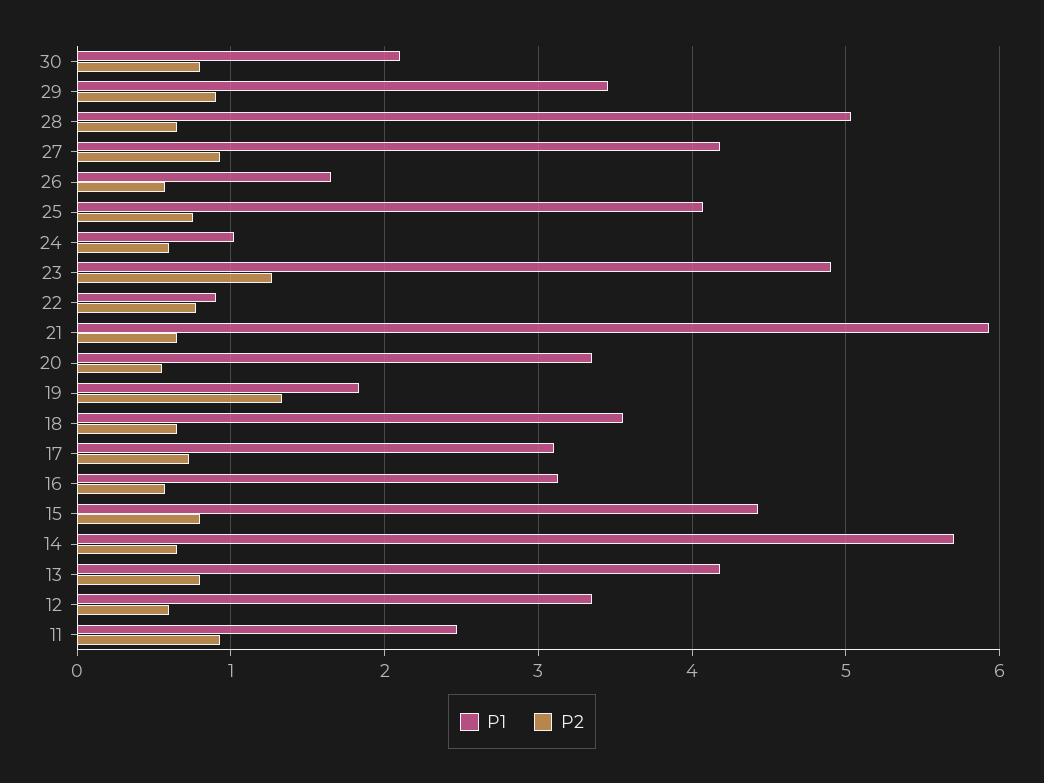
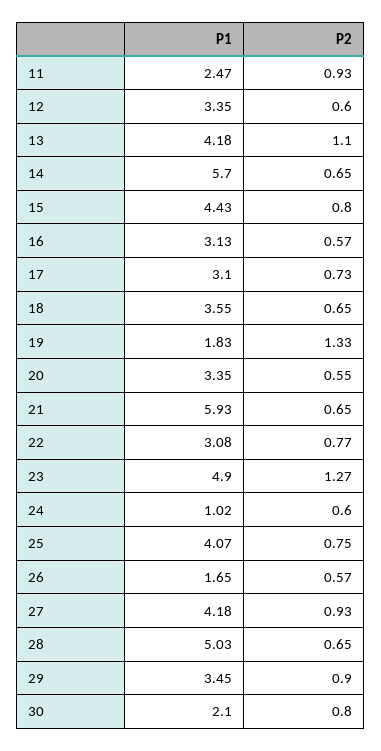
P1, 22: 0.9 -> 3.08
P2, 13: 0.8 -> 1.1

